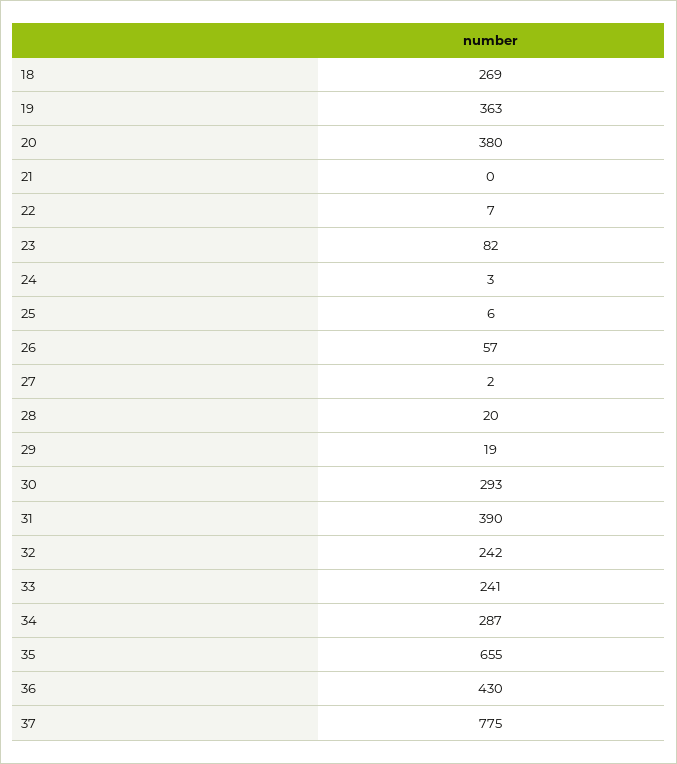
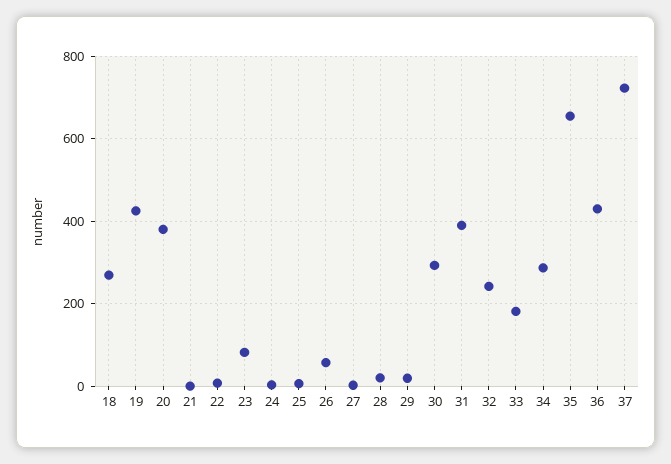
19: 363 -> 420
33: 241 -> 180
37: 775 -> 720

